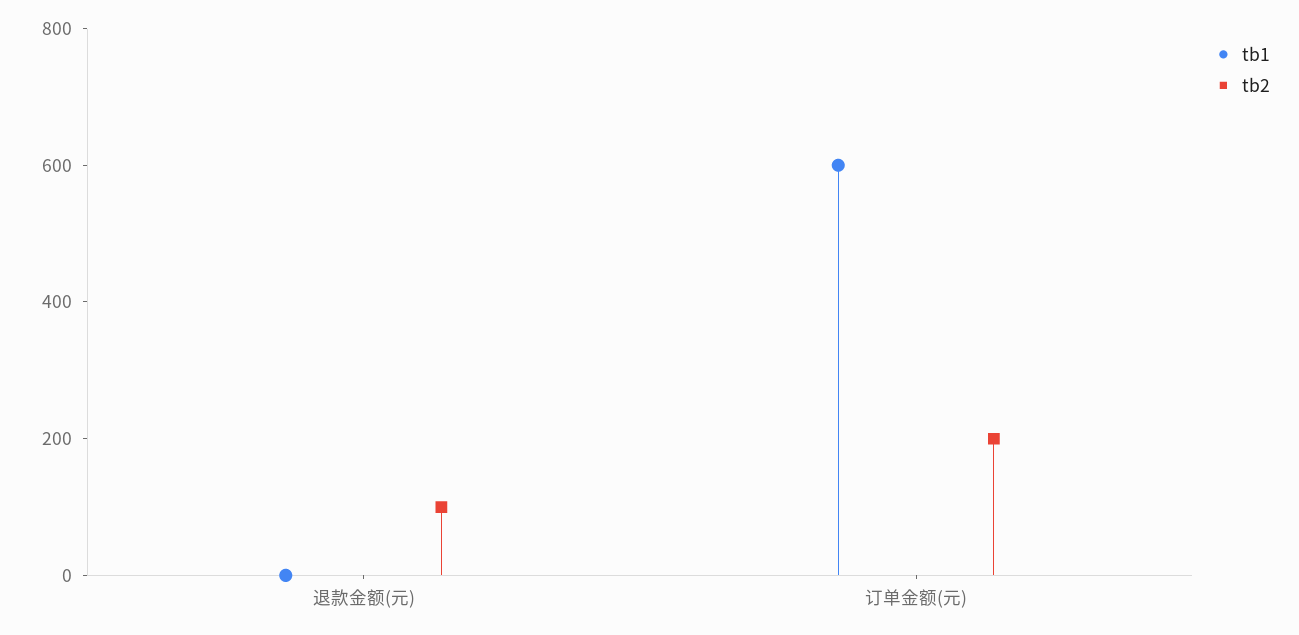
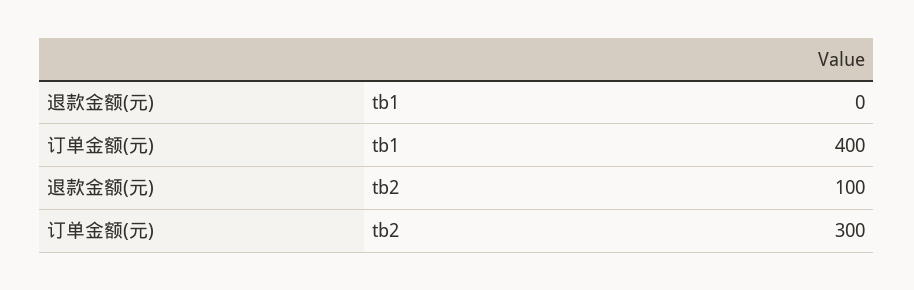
tb1, 订单金额(元): 600 -> 400
tb2, 订单金额(元): 200 -> 300

